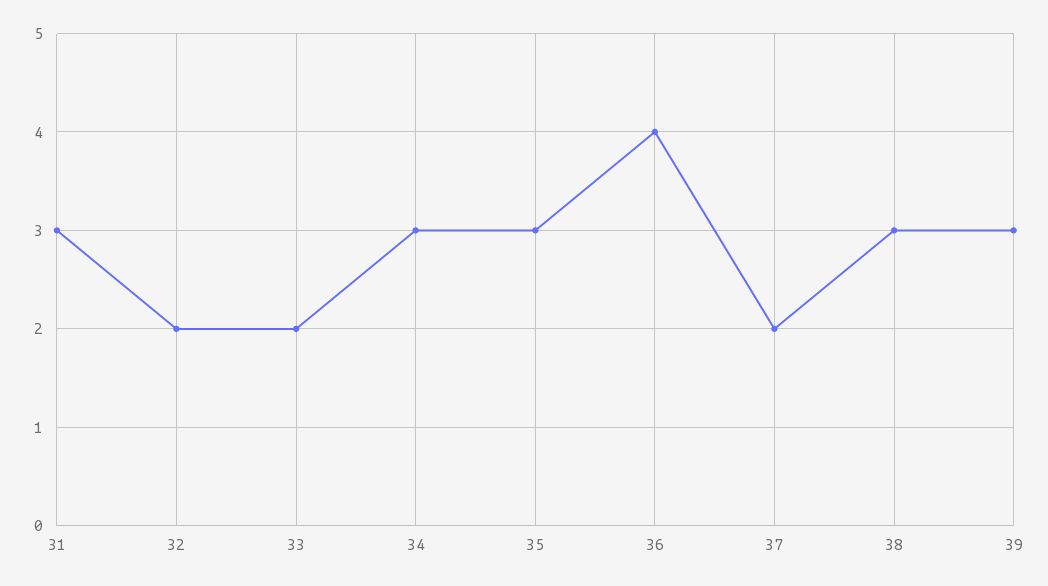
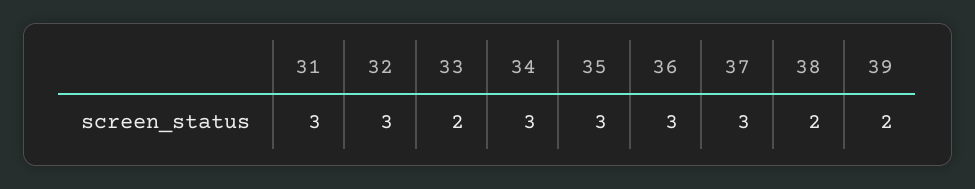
32: 2 -> 3
36: 4 -> 3
37: 2 -> 3
38: 3 -> 2
39: 3 -> 2

